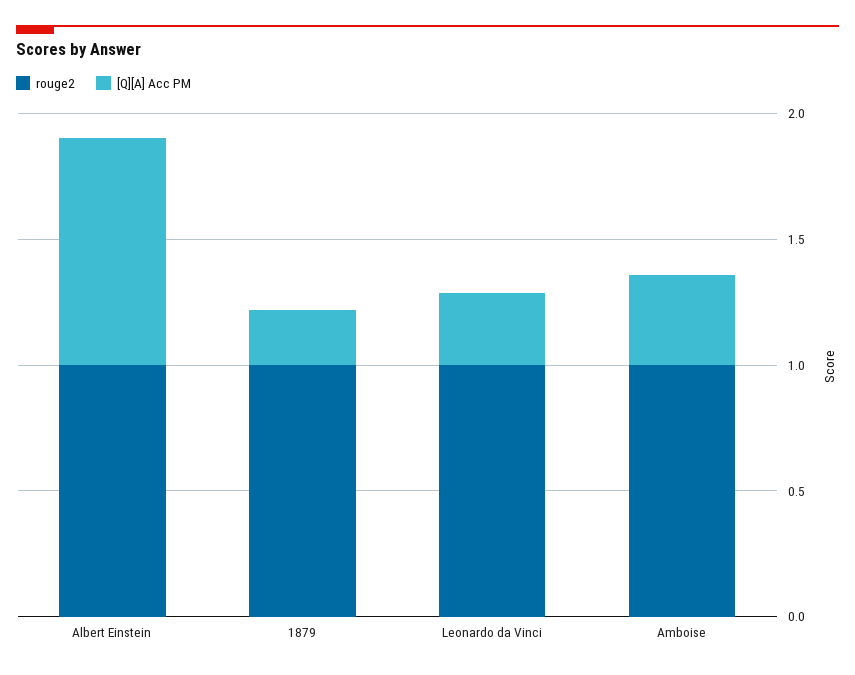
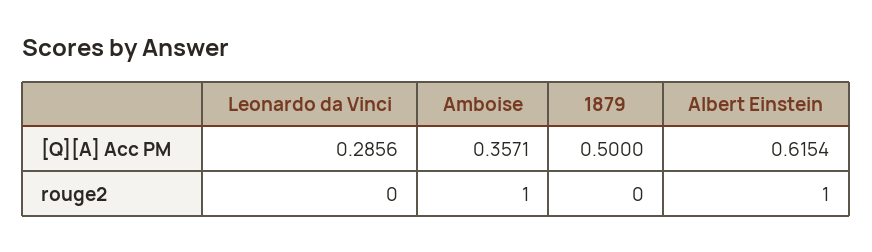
[Q][A] Acc PM, Albert Einstein: 0.9 -> 0.6154
rouge2, 1879: 1 -> 0
[Q][A] Acc PM, 1879: 0.2 -> 0.5
rouge2, Leonardo da Vinci: 1 -> 0

